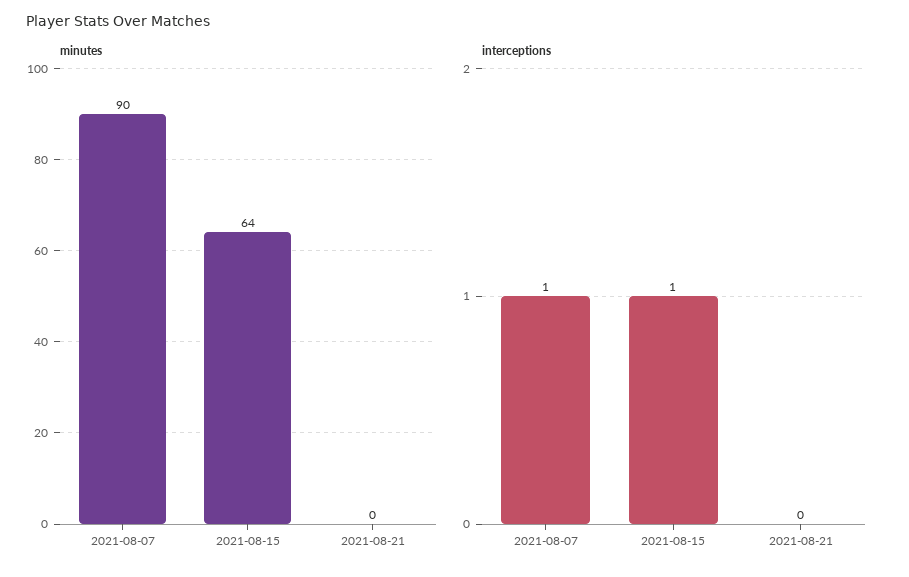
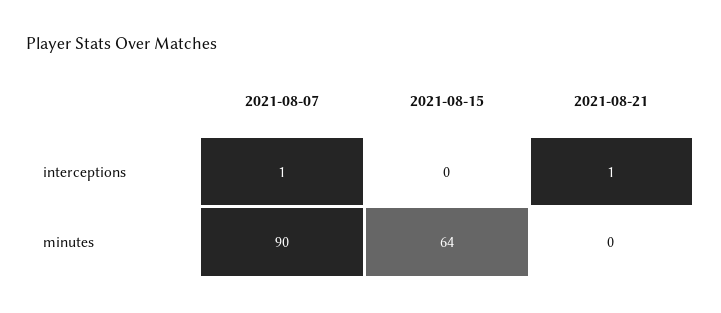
interceptions, 2021-08-15: 1 -> 0
interceptions, 2021-08-21: 0 -> 1

